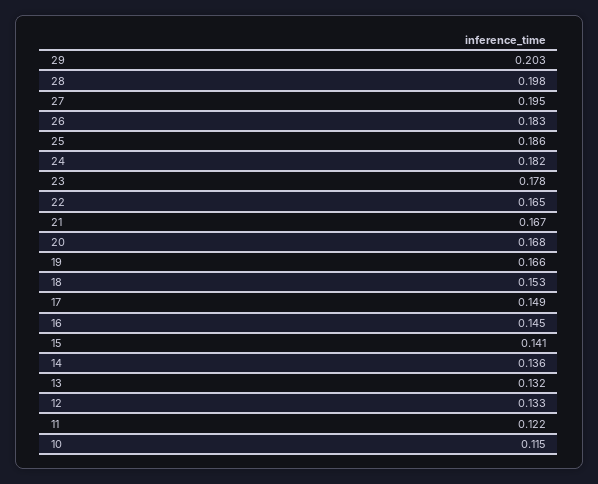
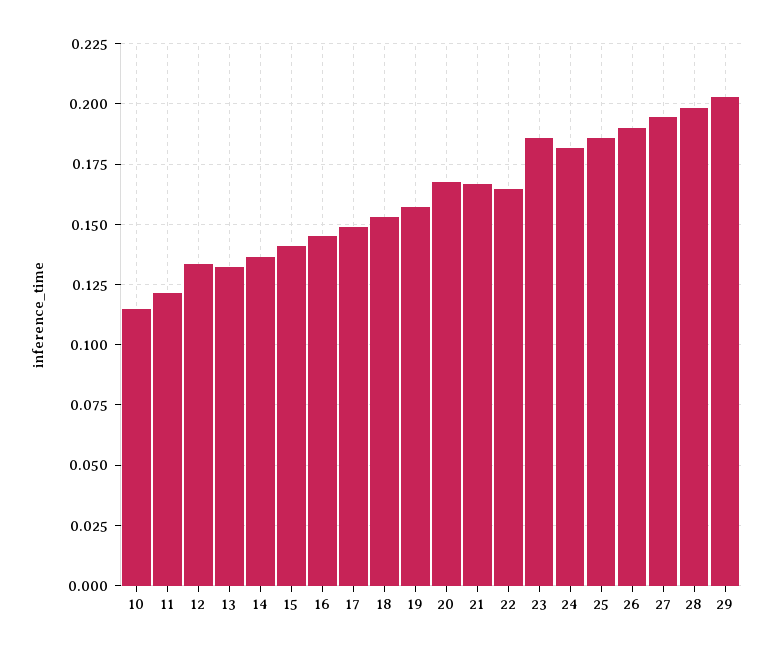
26: 0.183 -> 0.19
23: 0.178 -> 0.185
19: 0.166 -> 0.1575

